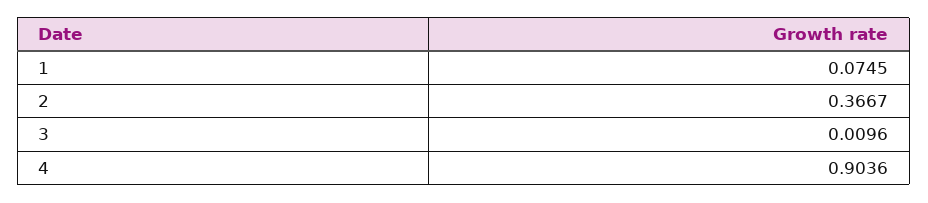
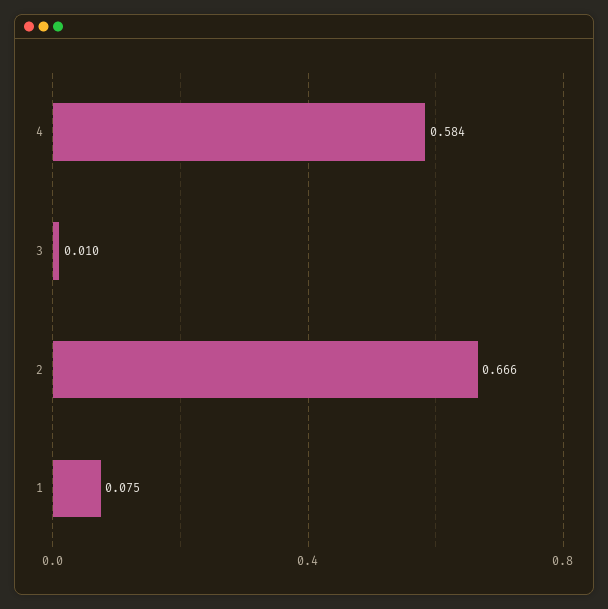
2: 0.3667 -> 0.666
4: 0.9036 -> 0.584

